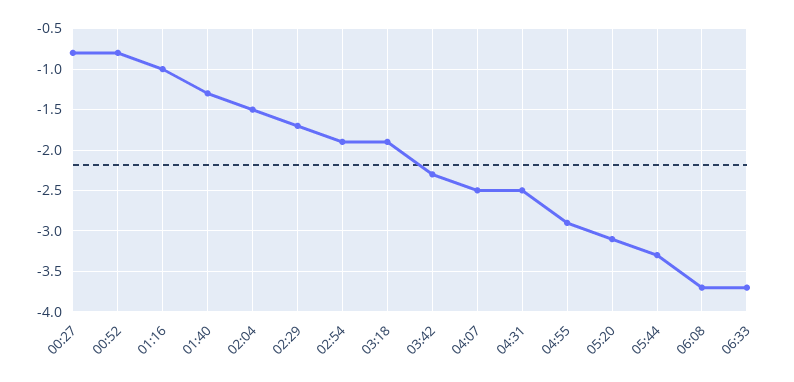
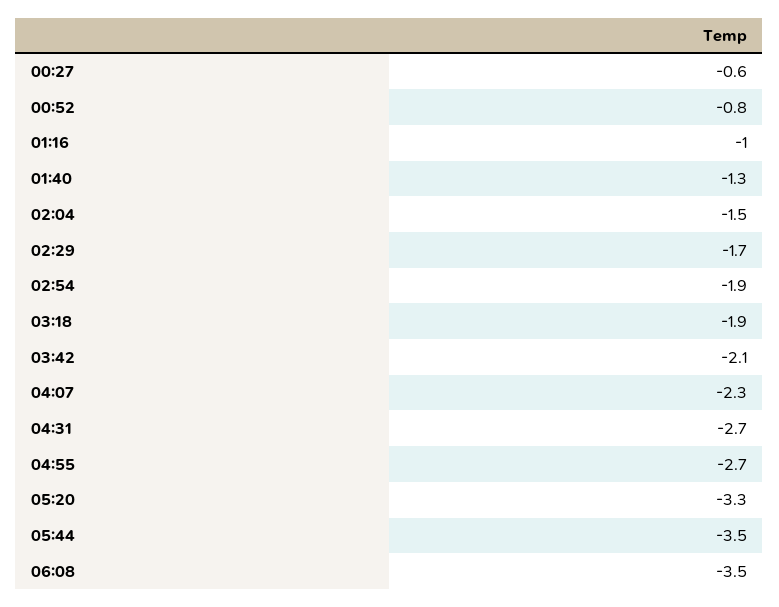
00:27: -0.8 -> -0.6
03:42: -2.3 -> -2.1
04:07: -2.5 -> -2.3
04:31: -2.5 -> -2.7
04:55: -2.9 -> -2.7
05:20: -3.1 -> -3.3
05:44: -3.3 -> -3.5
06:08: -3.7 -> -3.5
06:33: -3.7 -> none

